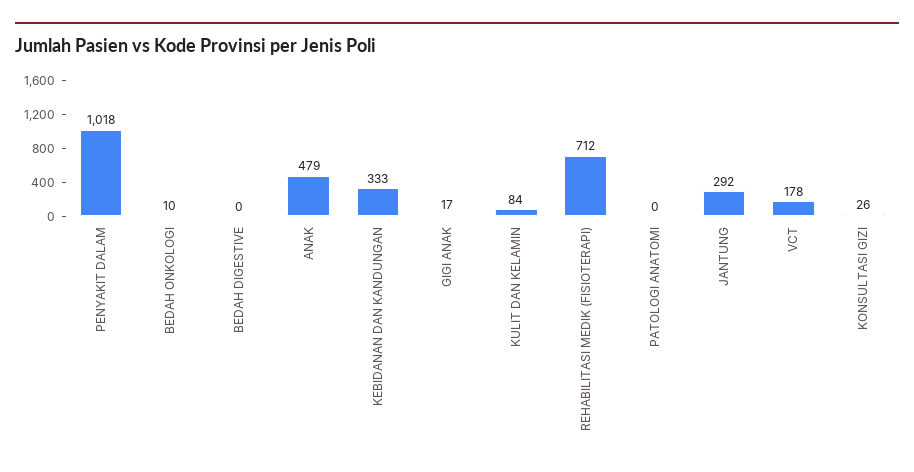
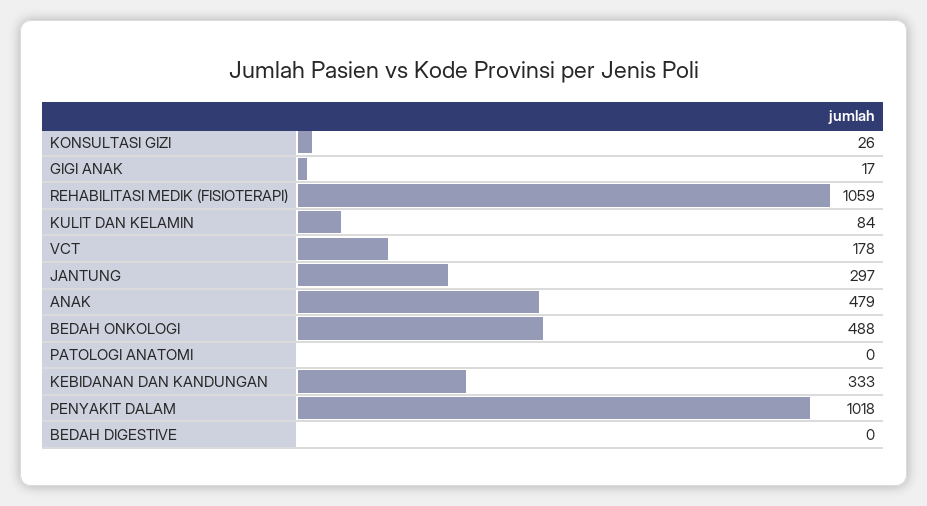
BEDAH ONKOLOGI: 10 -> 488
REHABILITASI MEDIK (FISIOTERAPI): 712 -> 1059
JANTUNG: 292 -> 297

